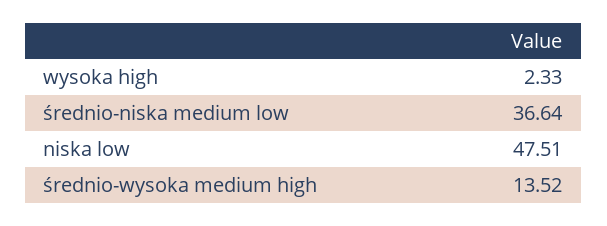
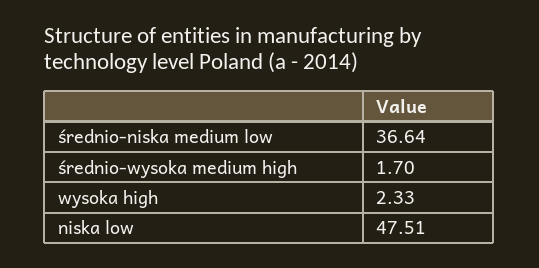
średnio-wysoka medium high: 13.52 -> 1.7

